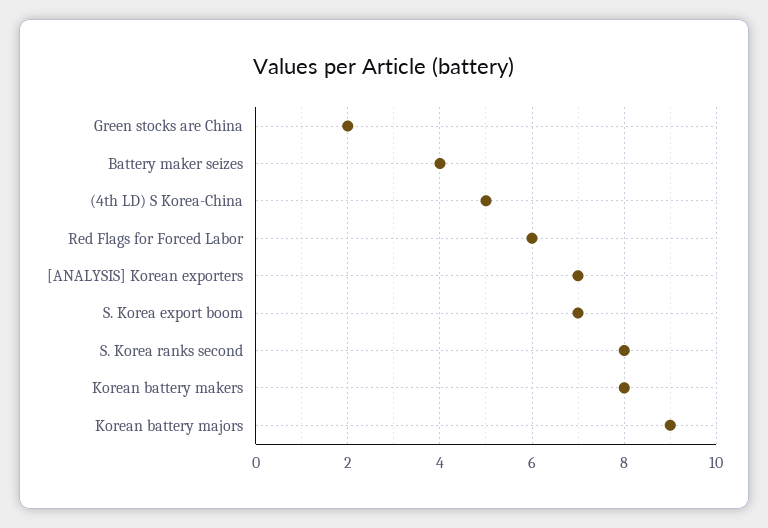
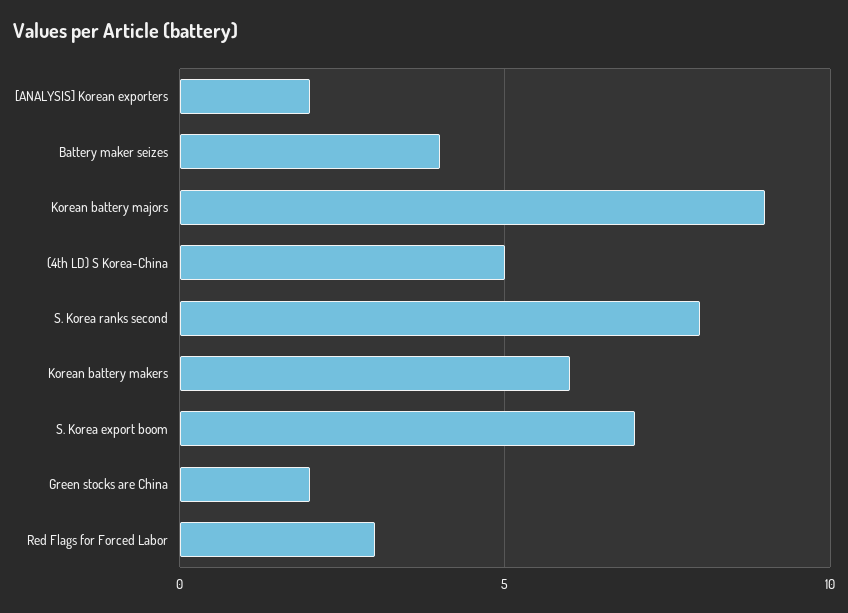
Red Flags for Forced Labor: 6 -> 3
[ANALYSIS] Korean exporters: 7 -> 2
Korean battery makers: 8 -> 6

